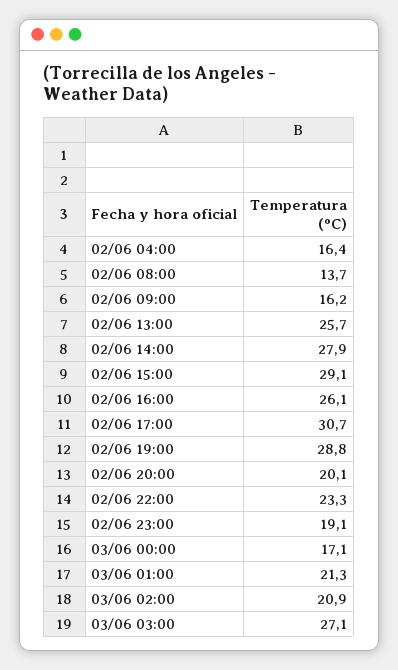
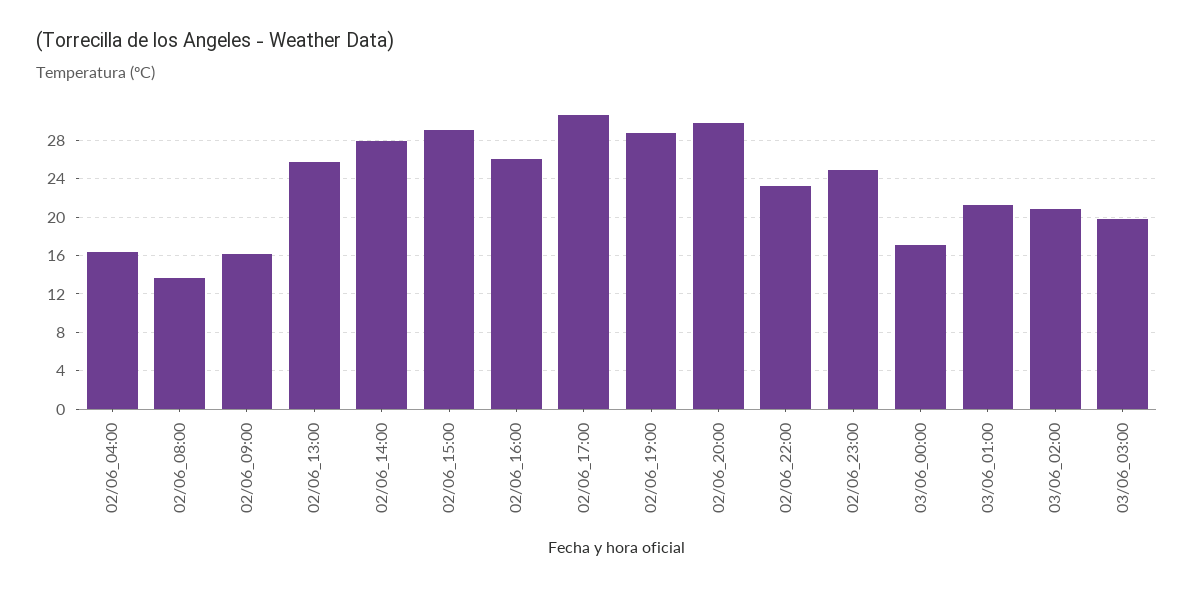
02/06 20:00: 20.1 -> 30
02/06 23:00: 19.1 -> 25
03/06 03:00: 27.1 -> 20

